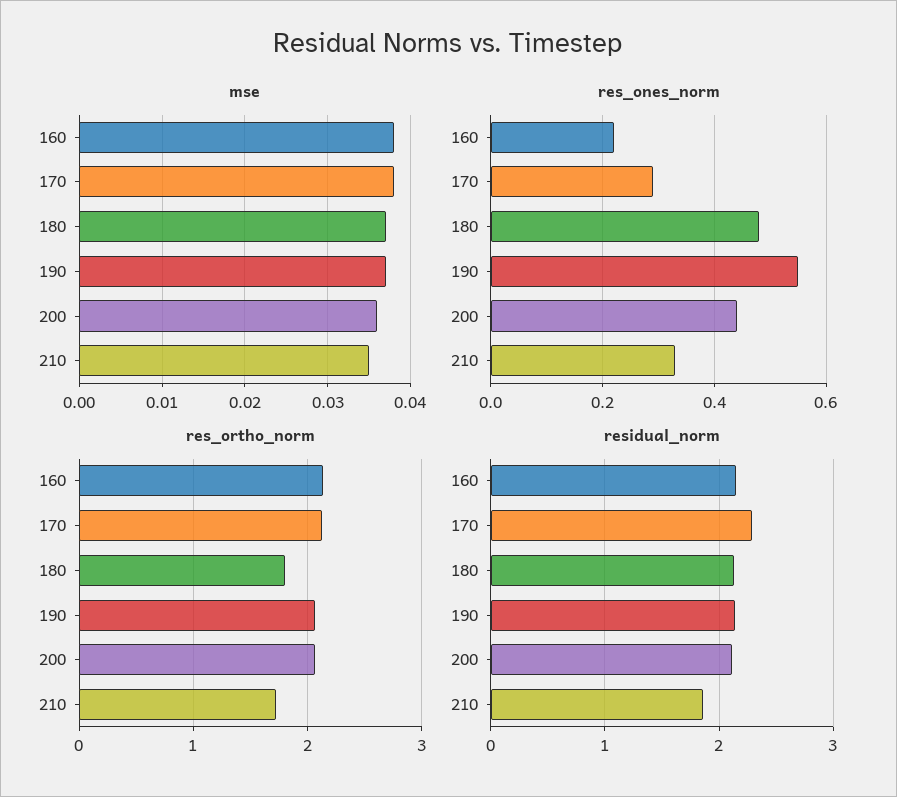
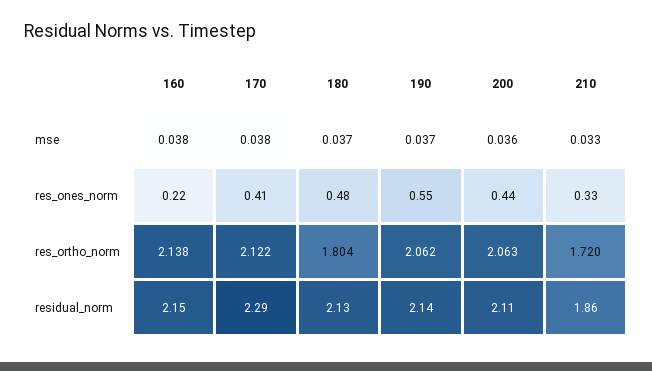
mse, 210: 0.035 -> 0.033
res_ones_norm, 170: 0.3 -> 0.41

